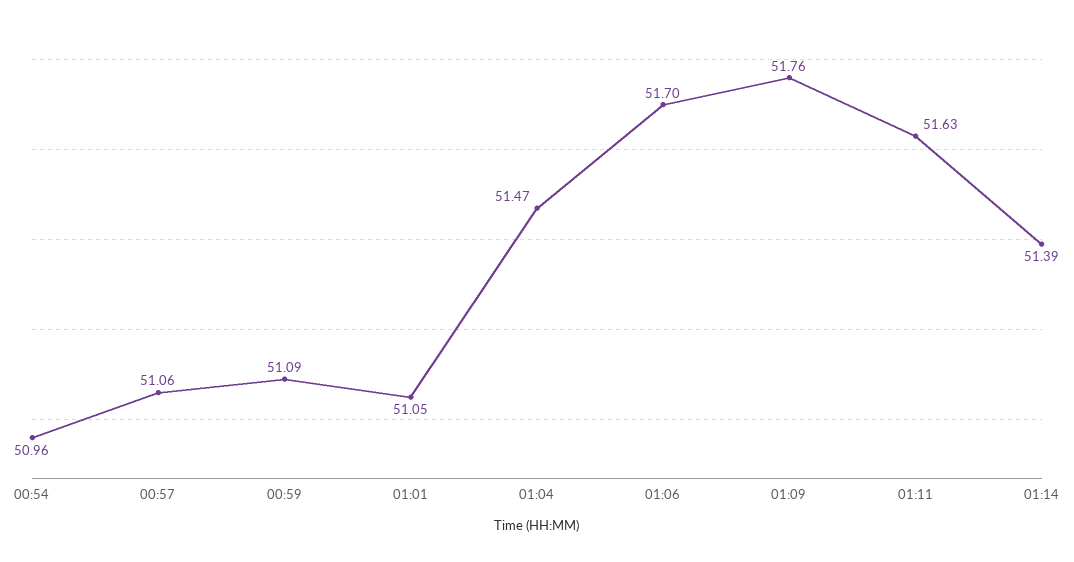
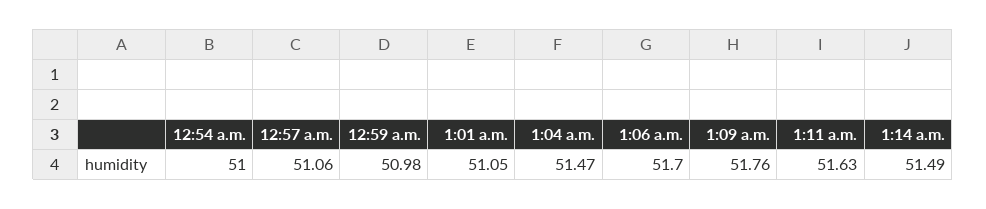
00:54: 50.96 -> 51
00:59: 51.09 -> 50.98
01:14: 51.39 -> 51.49

